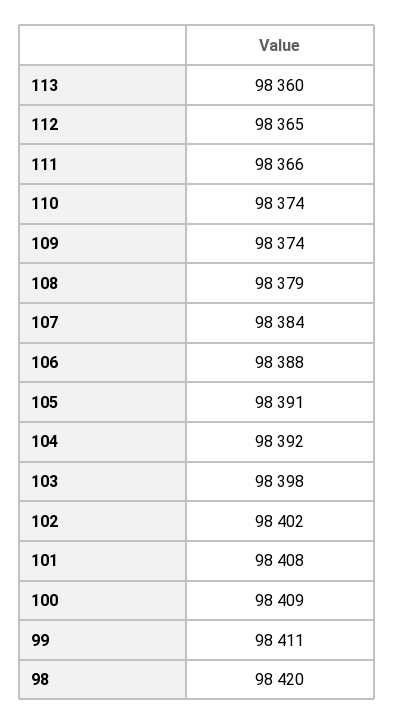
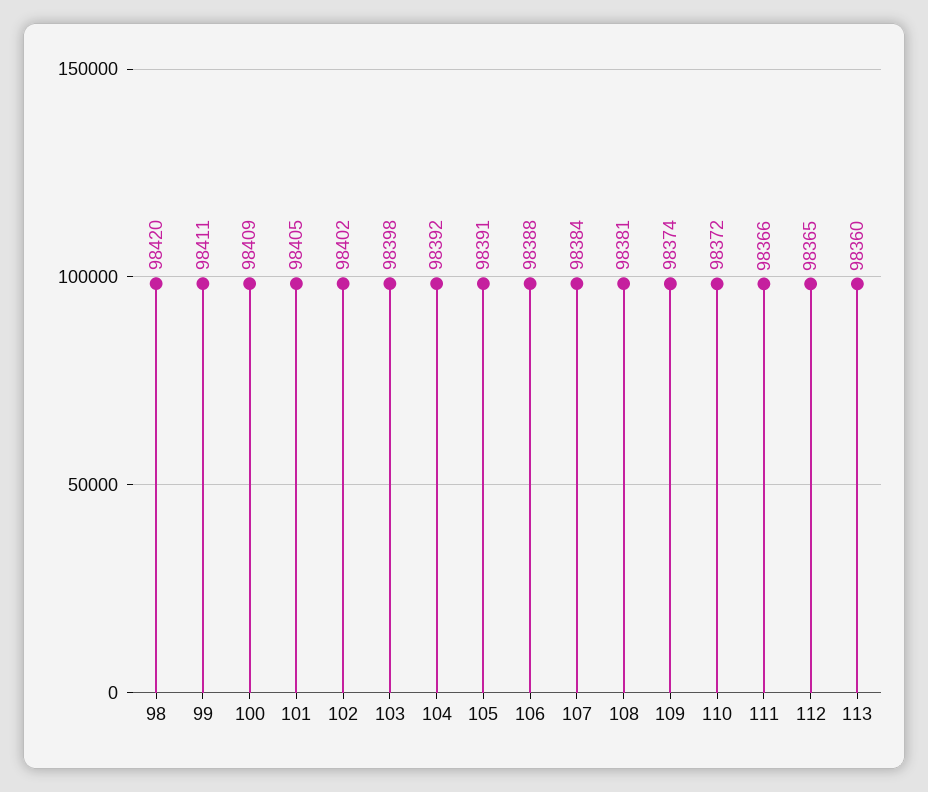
110: 98374 -> 98372
108: 98379 -> 98381
101: 98408 -> 98405

